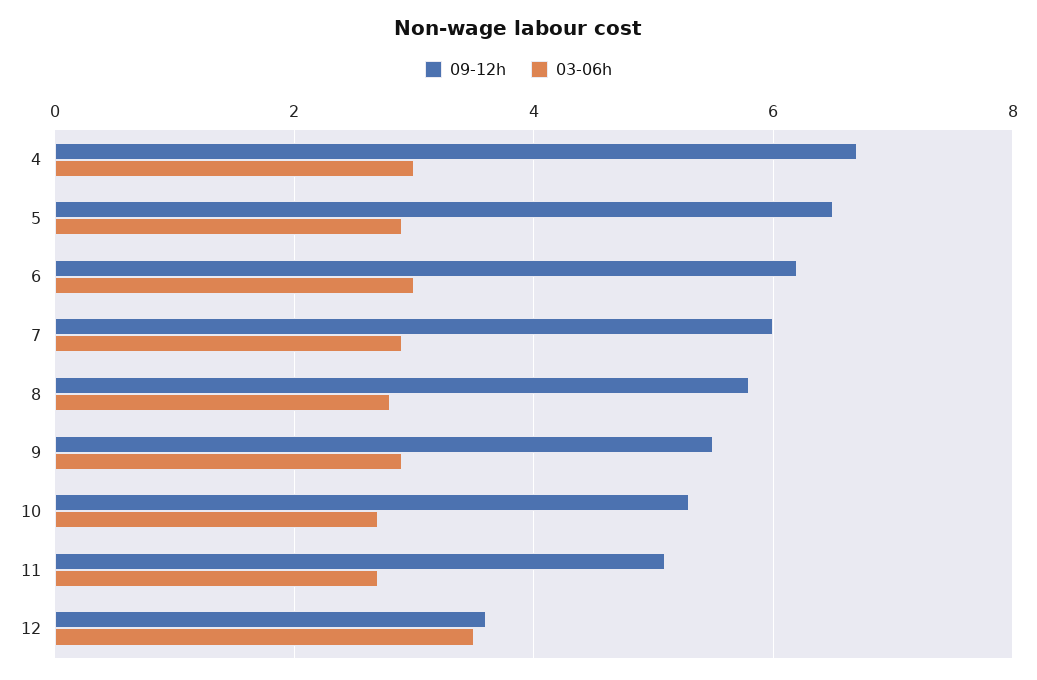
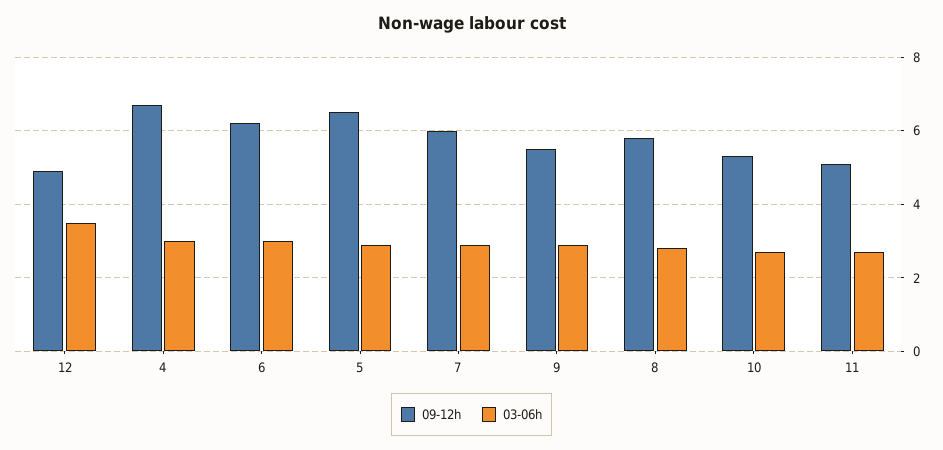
09-12h, 12: 3.5 -> 5

